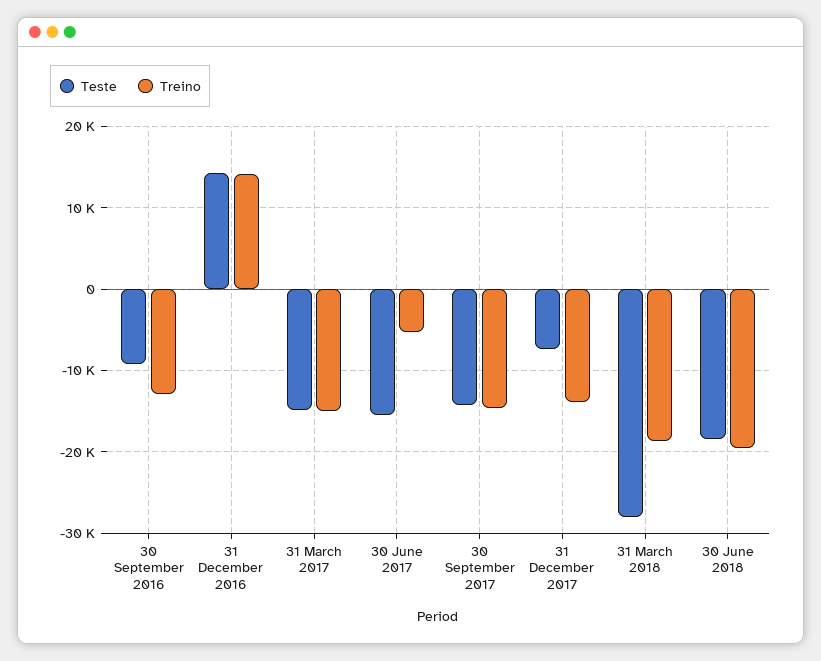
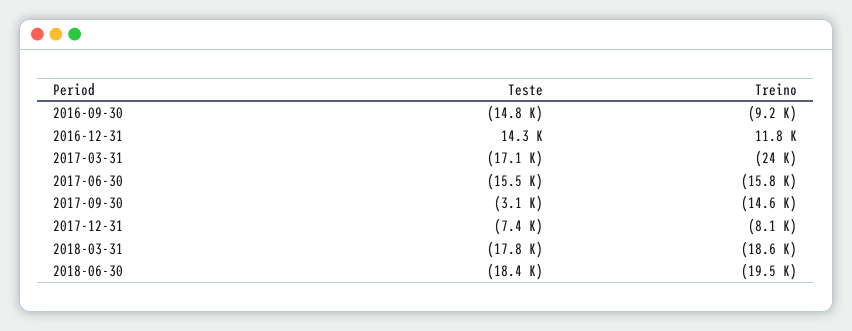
Teste, 30 September 2016: -9000 -> -14800
Treino, 30 September 2016: -13000 -> -9200
Treino, 31 December 2016: 14000 -> 11800
Teste, 31 March 2017: -15000 -> -17100
Treino, 31 March 2017: -15000 -> -24000
Treino, 30 June 2017: -5000 -> -15800
Teste, 30 September 2017: -14000 -> -3100
Treino, 31 December 2017: -14000 -> -8100
Teste, 31 March 2018: -28000 -> -17800

